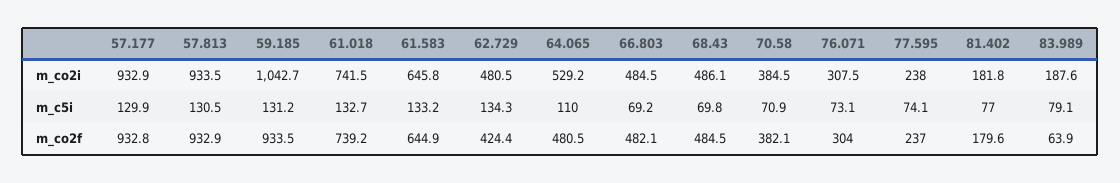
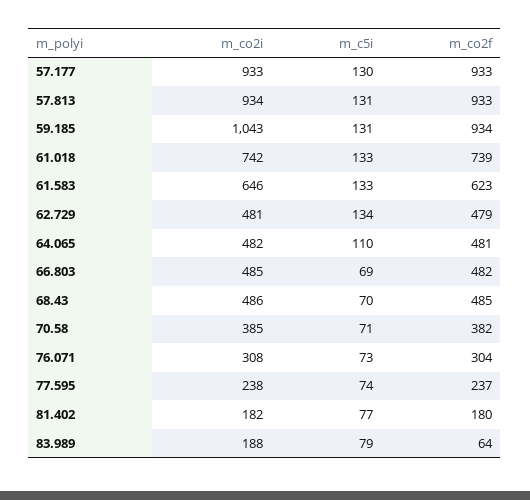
64.065, m_co2i: 529.2 -> 482
61.583, m_co2f: 644.9 -> 623
62.729, m_co2f: 424.4 -> 479

